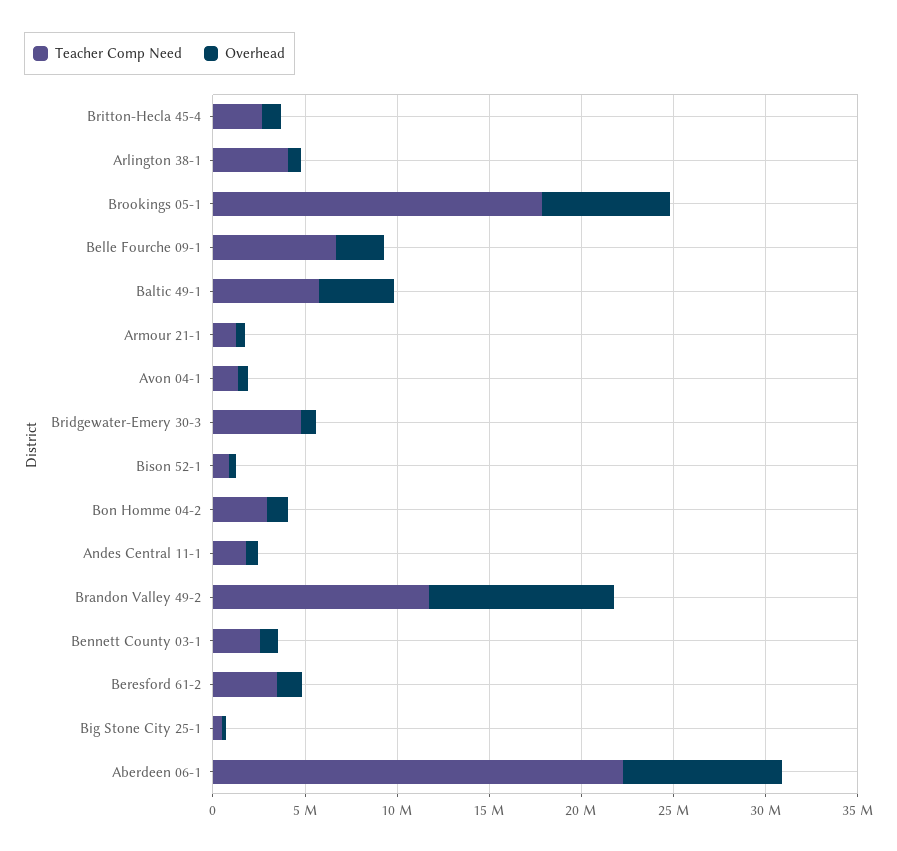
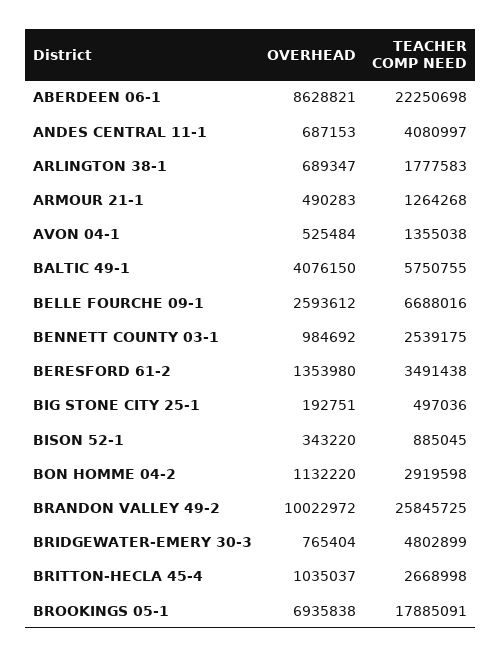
Teacher Comp Need, Arlington 38-1: 4000000 -> 1777583
Teacher Comp Need, Andes Central 11-1: 2000000 -> 4080997
Teacher Comp Need, Brandon Valley 49-2: 12000000 -> 25845725

